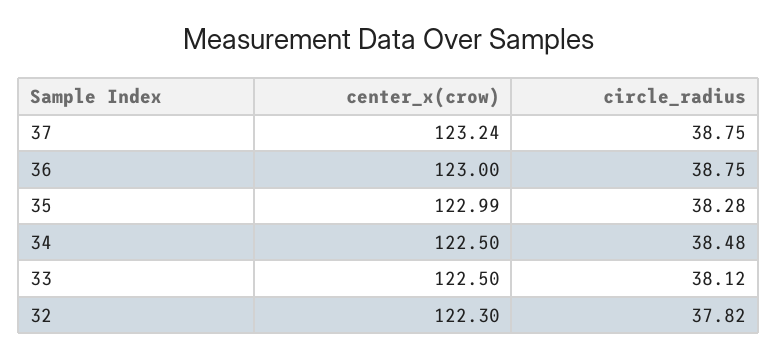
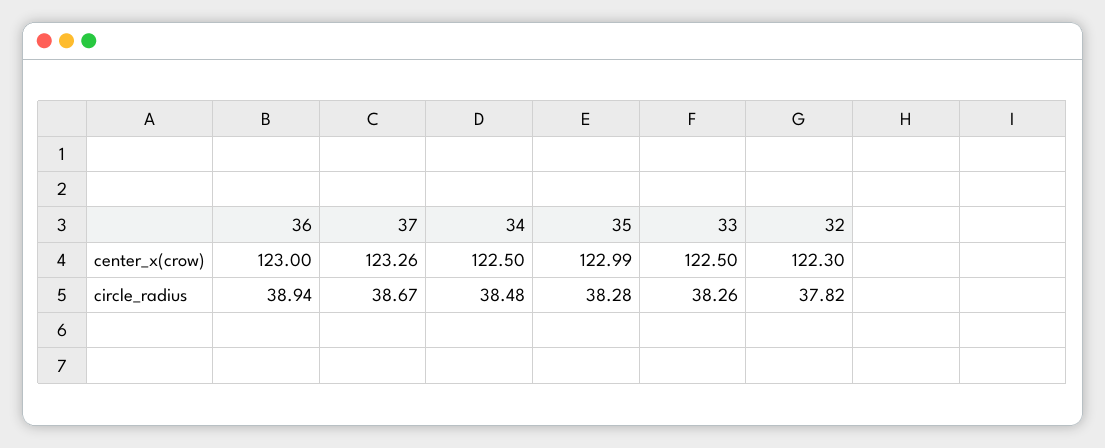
center_x(crow), 37: 123.24 -> 123.26
circle_radius, 37: 38.75 -> 38.67
circle_radius, 36: 38.75 -> 38.94
circle_radius, 33: 38.12 -> 38.26

